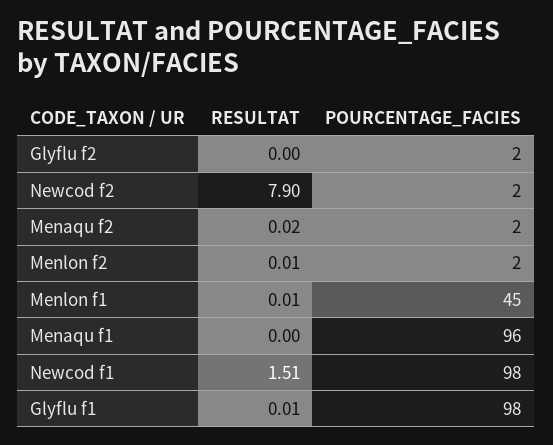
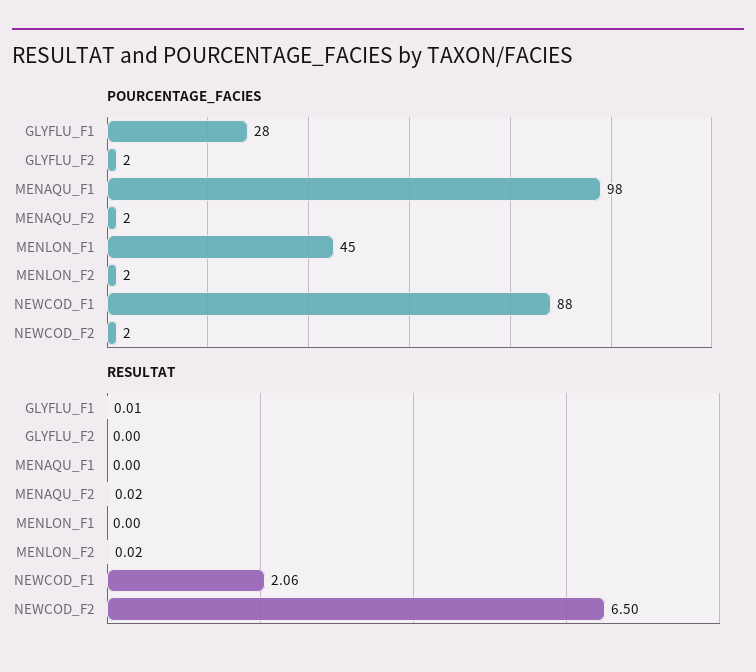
RESULTAT, Newcod f2: 7.9 -> 6.5
RESULTAT, Menlon f2: 0.01 -> 0.02
RESULTAT, Menlon f1: 0.01 -> 0
POURCENTAGE_FACIES, Menaqu f1: 96 -> 98
RESULTAT, Newcod f1: 1.51 -> 2.06
POURCENTAGE_FACIES, Newcod f1: 98 -> 88
POURCENTAGE_FACIES, Glyflu f1: 98 -> 28

